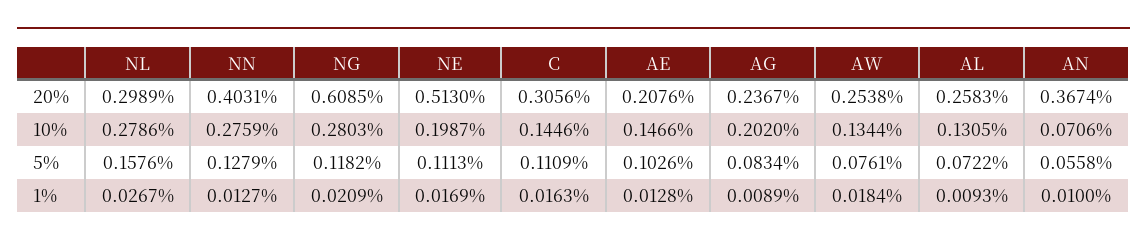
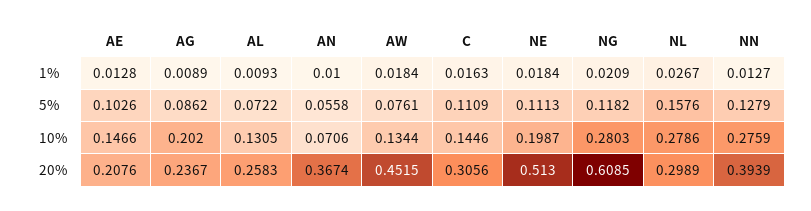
NN, 20%: 0.4031 -> 0.3939
AW, 20%: 0.2538 -> 0.4515
AG, 5%: 0.0834 -> 0.0862
NE, 1%: 0.0169 -> 0.0184

